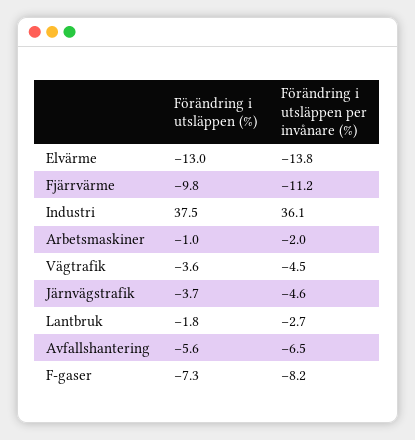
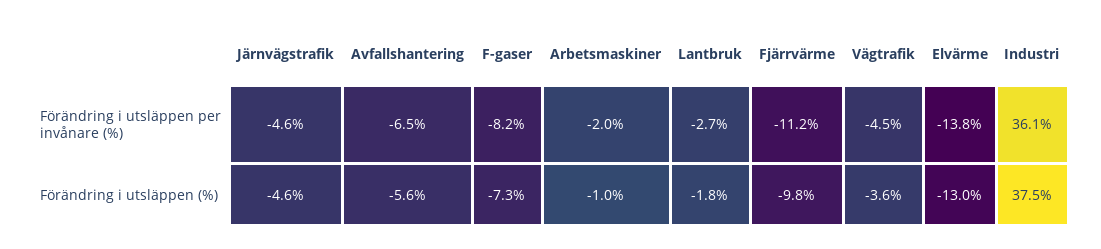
Förändring i utsläppen (%), Järnvägstrafik: -3.7 -> -4.6

